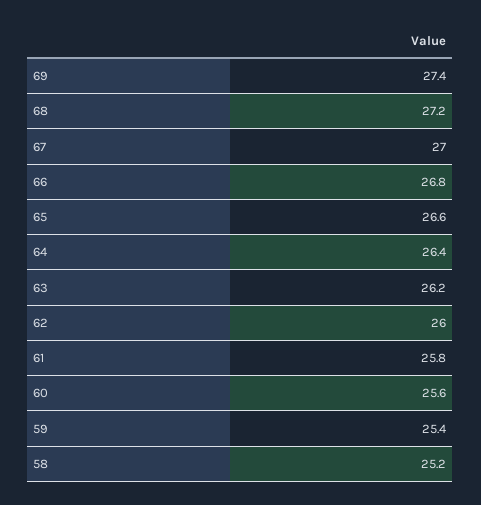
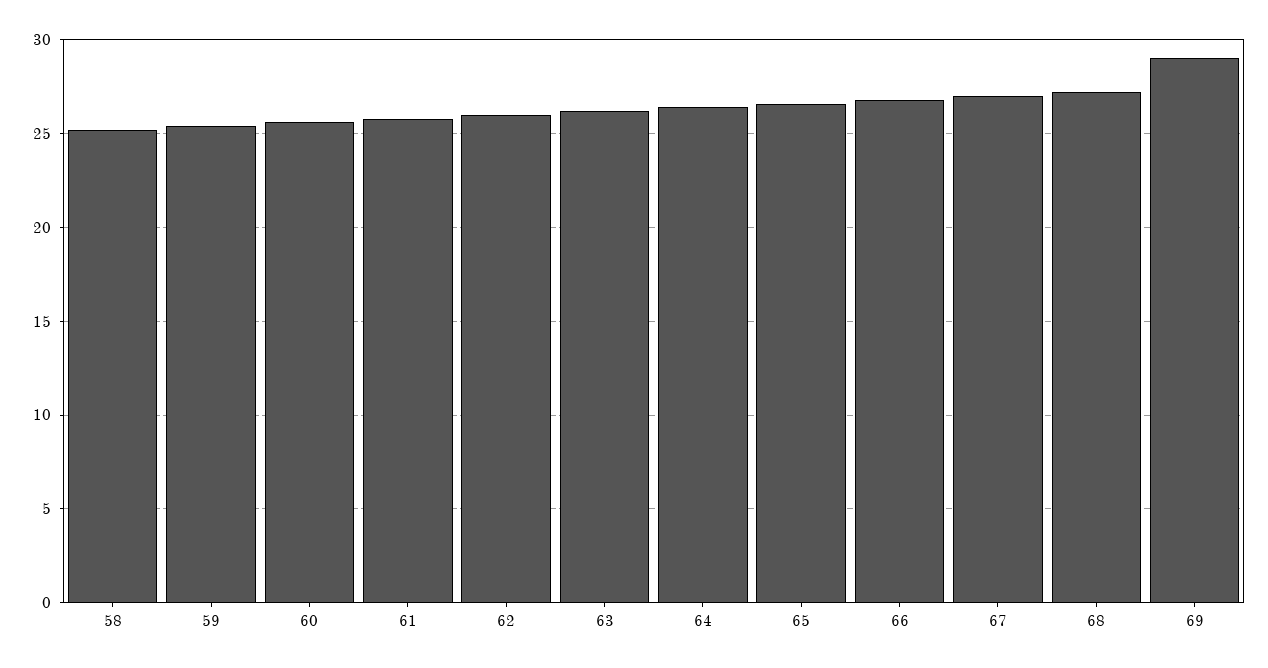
69: 27.4 -> 29

